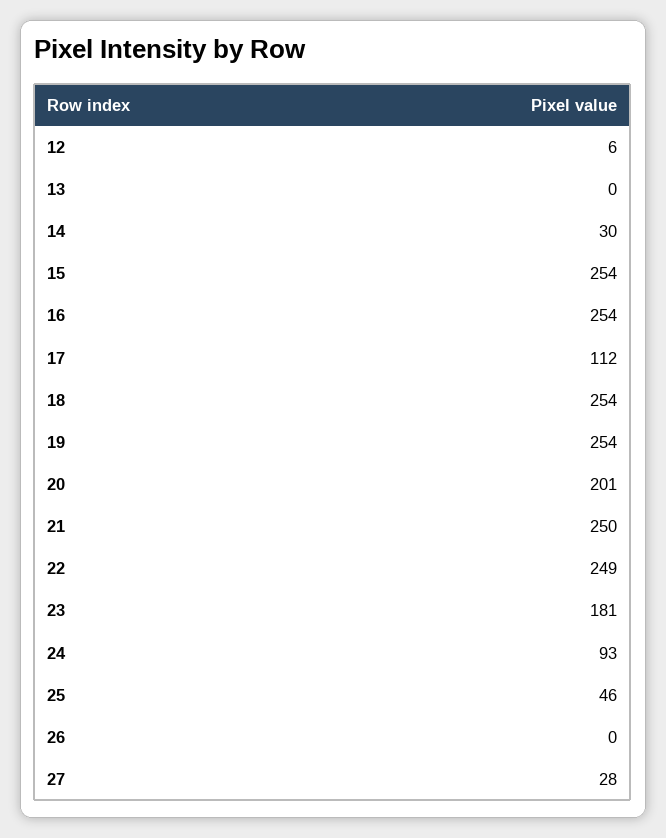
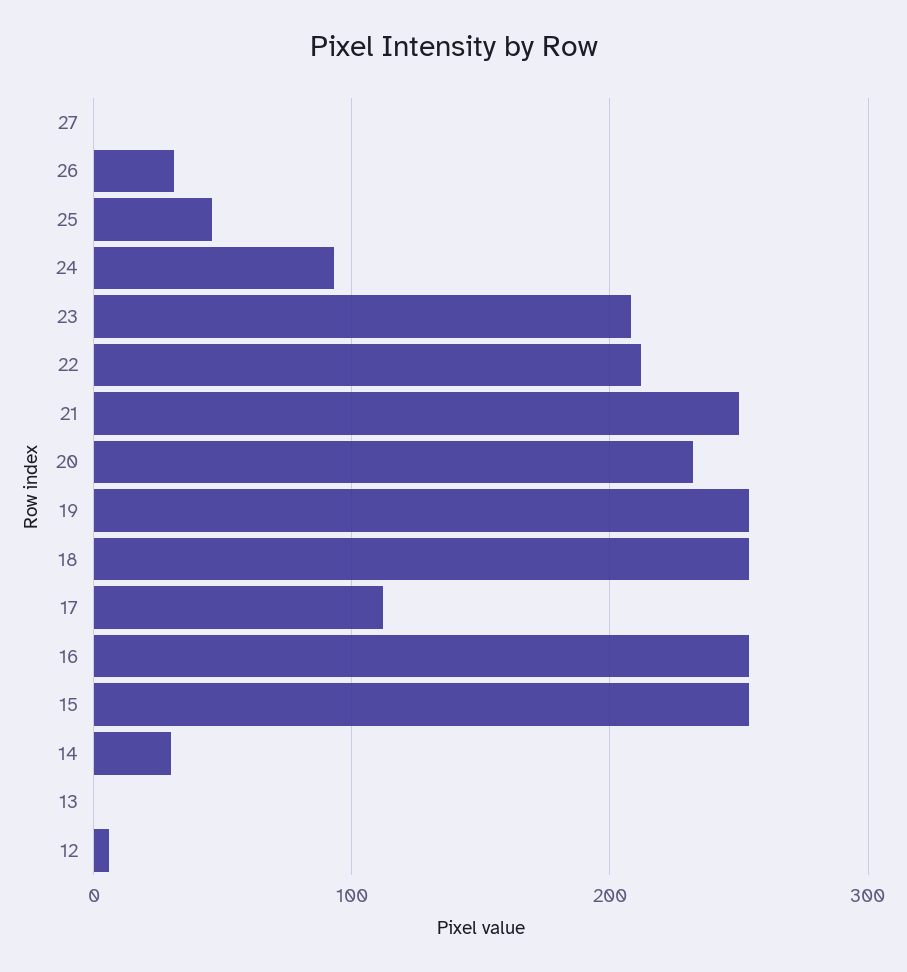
20: 201 -> 230
22: 249 -> 210
23: 181 -> 210
26: 0 -> 30
27: 28 -> 0

